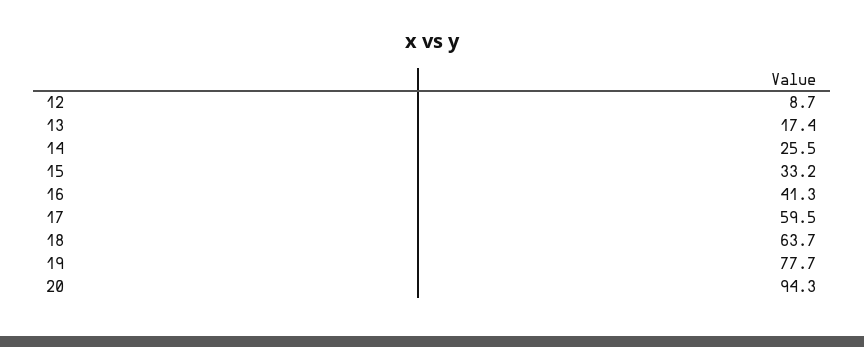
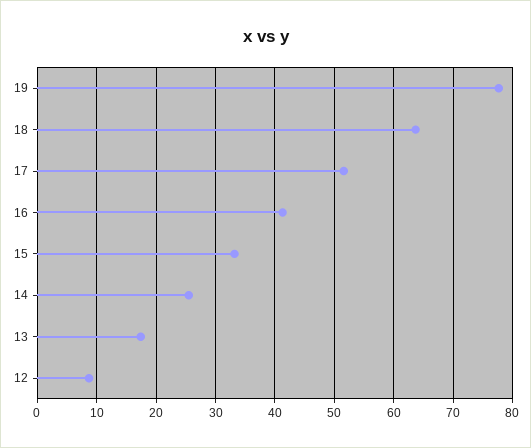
17: 59.5 -> 52
20: 94.3 -> none

